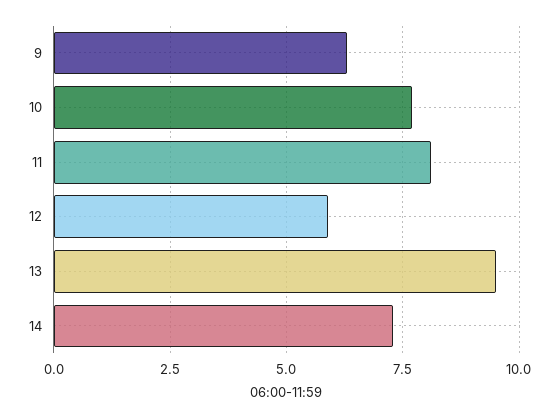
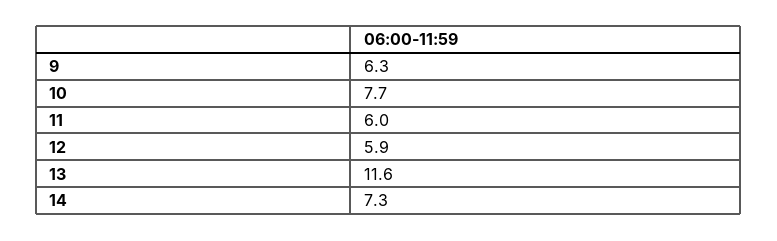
11: 8 -> 6
13: 9.5 -> 11.6

